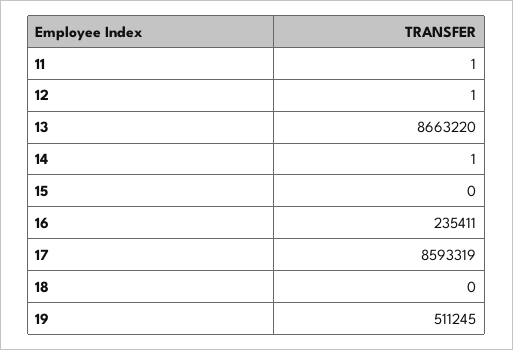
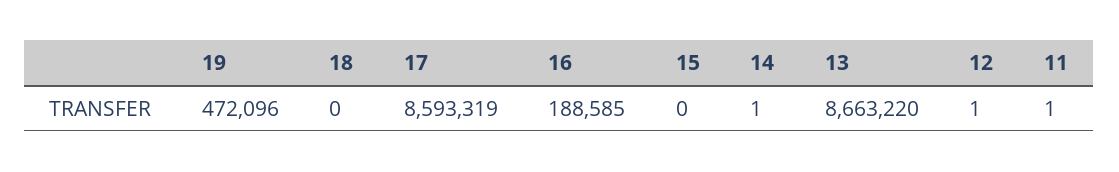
16: 235411 -> 188585
19: 511245 -> 472096

